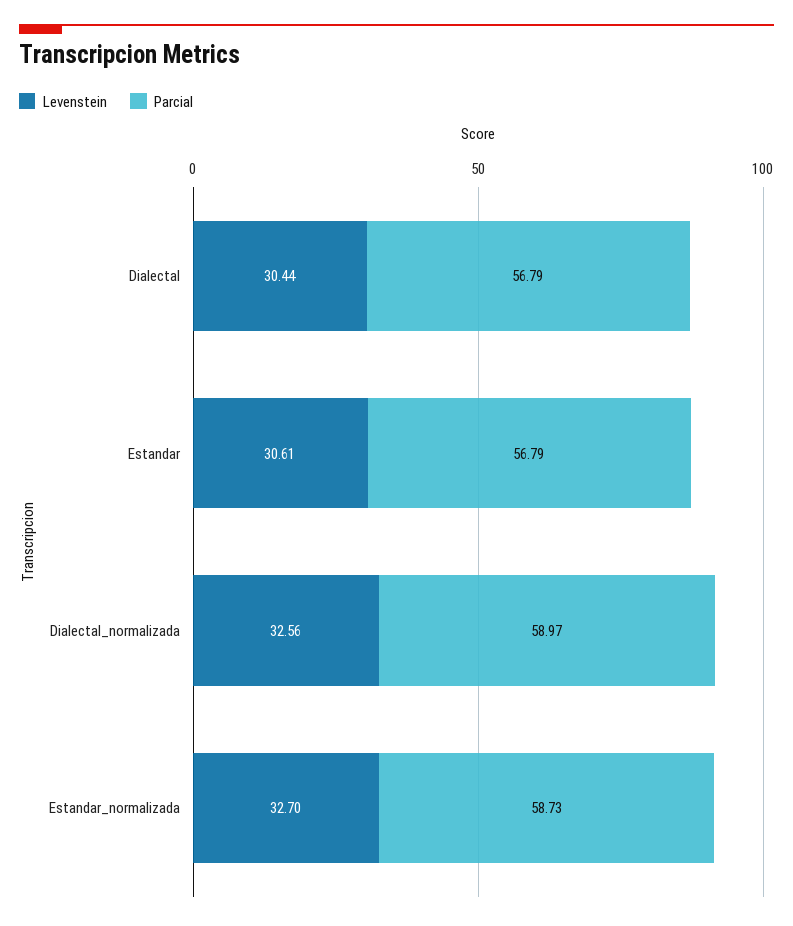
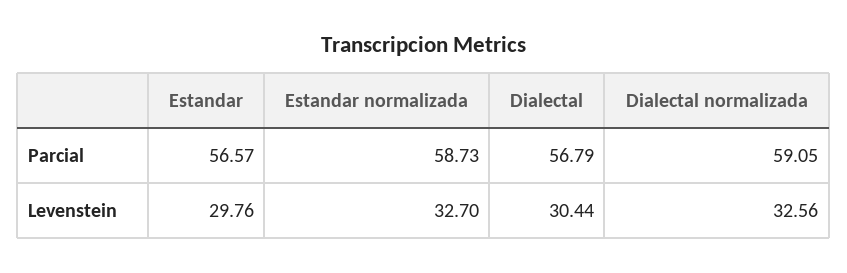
Levenstein, Estandar: 30.61 -> 29.76
Parcial, Estandar: 56.79 -> 56.57
Parcial, Dialectal_normalizada: 58.97 -> 59.05

